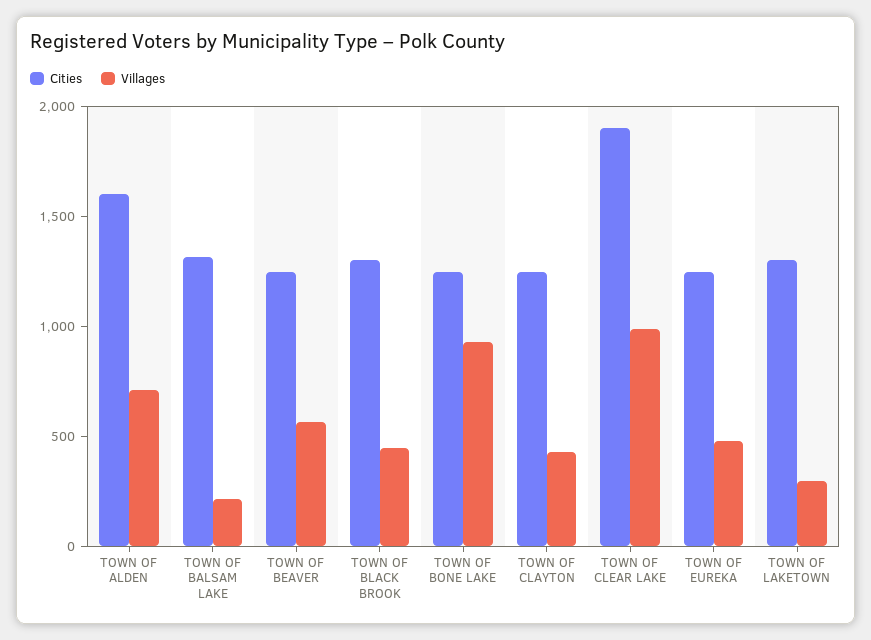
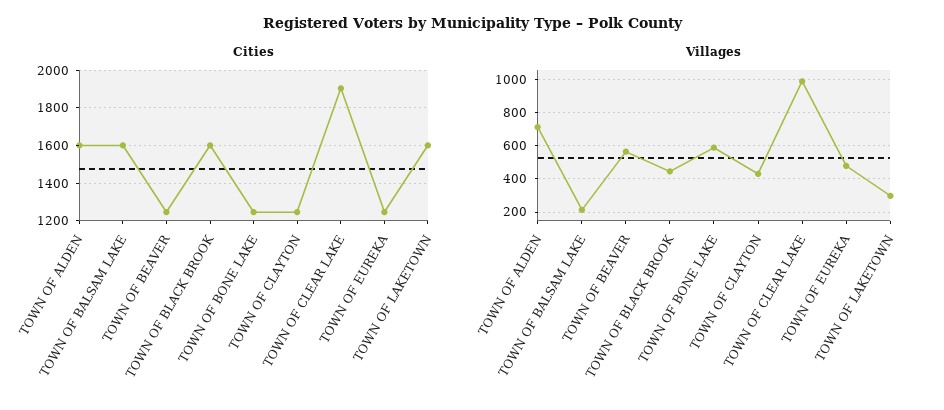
Cities, TOWN OF BALSAM LAKE: 1300 -> 1600
Cities, TOWN OF BLACK BROOK: 1300 -> 1600
Villages, TOWN OF BONE LAKE: 900 -> 600
Cities, TOWN OF LAKETOWN: 1300 -> 1600

